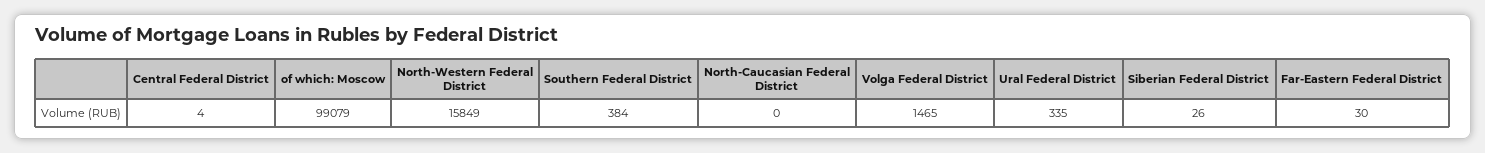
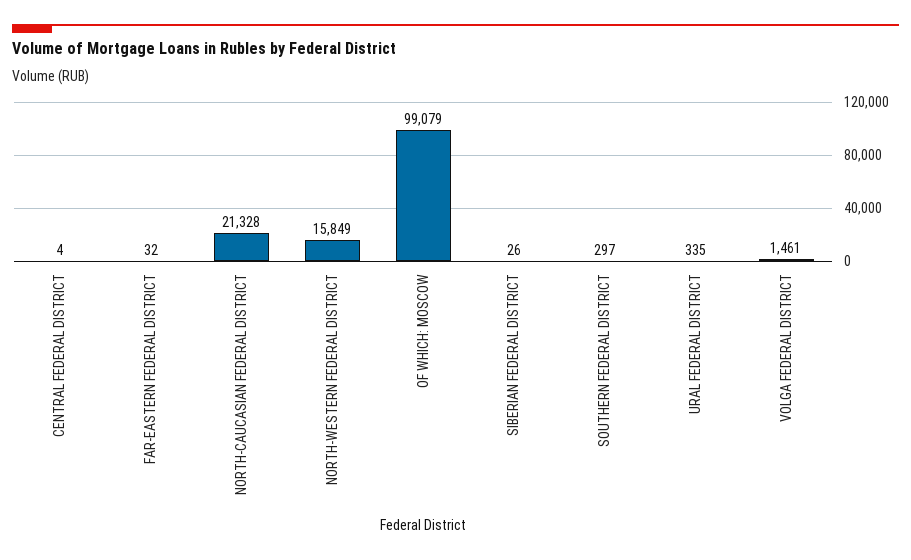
Southern Federal District: 384 -> 297
North-Caucasian Federal District: 0 -> 21328
Volga Federal District: 1465 -> 1461
Far-Eastern Federal District: 30 -> 32

